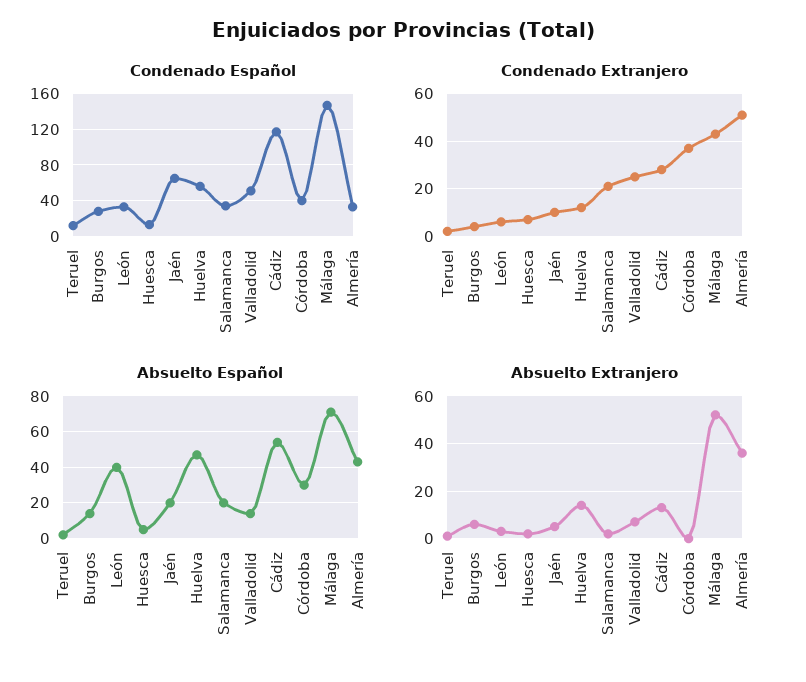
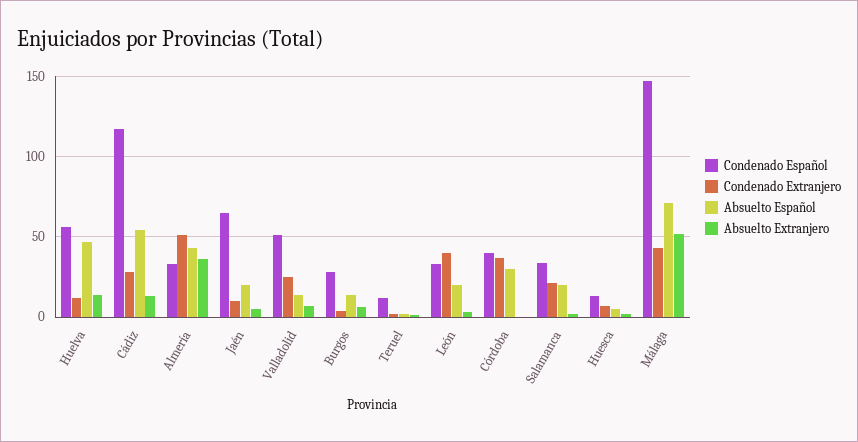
Condenado Extranjero, León: 5 -> 40
Absuelto Español, León: 40 -> 20

